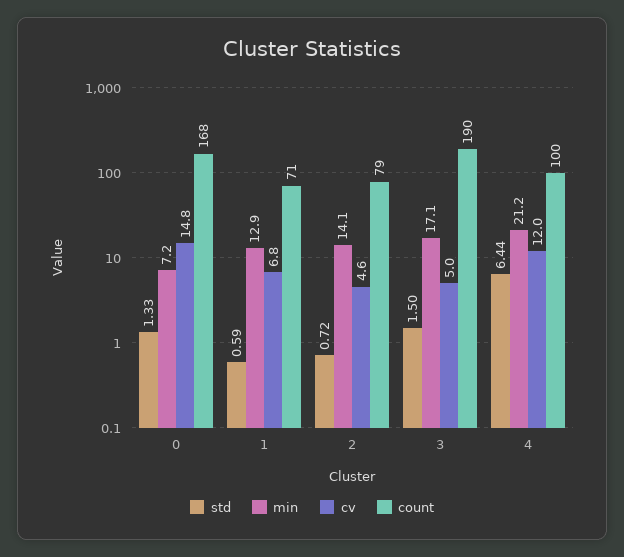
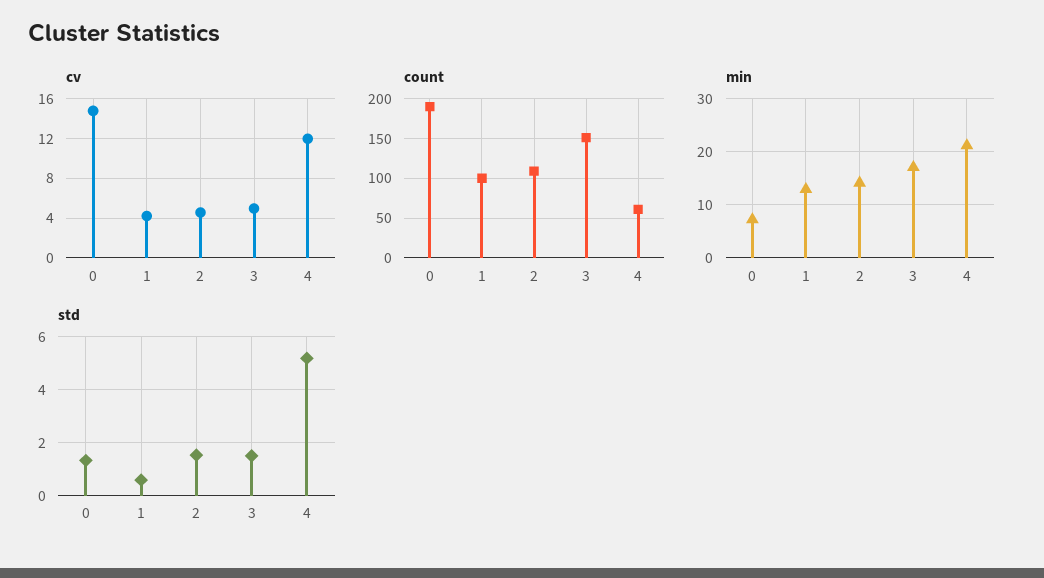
count, 0: 168 -> 190
cv, 1: 6.8 -> 4
count, 1: 71 -> 100
std, 2: 0.72 -> 1.5
count, 2: 79 -> 110
count, 3: 190 -> 150
std, 4: 6.44 -> 5.25
count, 4: 100 -> 60

